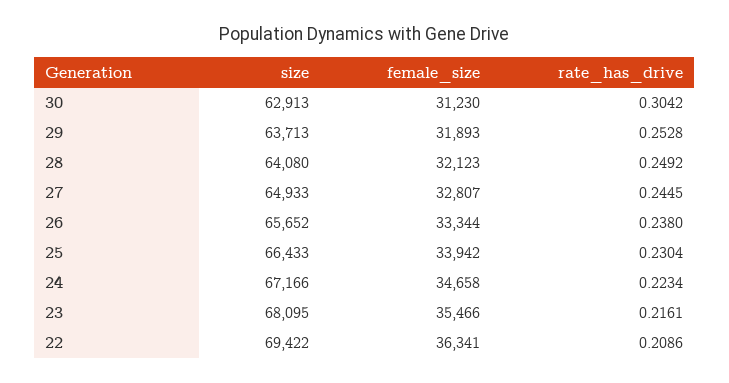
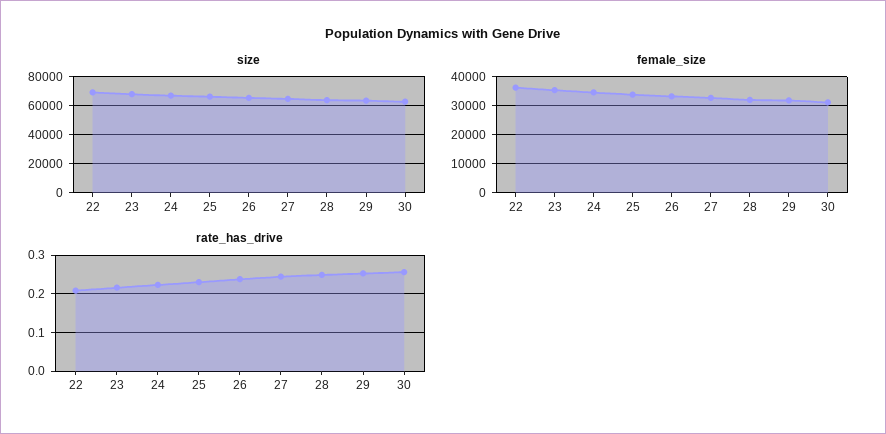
rate_has_drive, 30: 0.3042 -> 0.26

